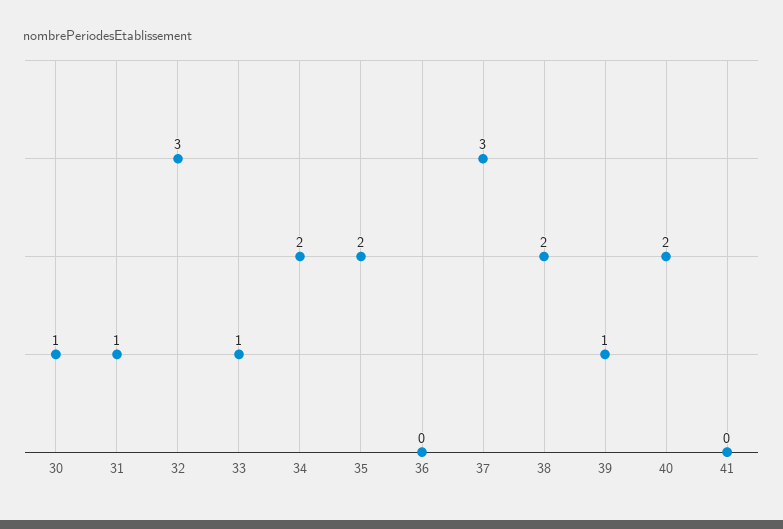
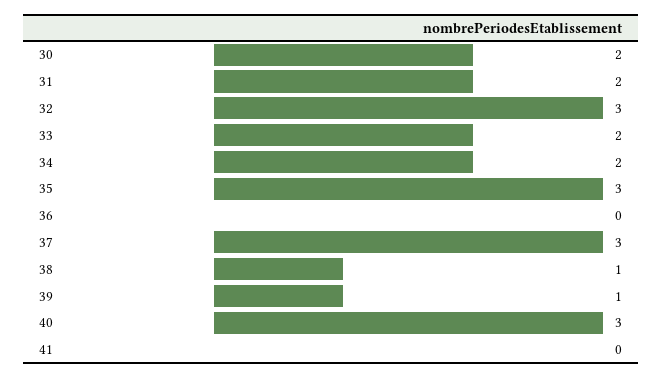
30: 1 -> 2
31: 1 -> 2
33: 1 -> 2
35: 2 -> 3
38: 2 -> 1
40: 2 -> 3

